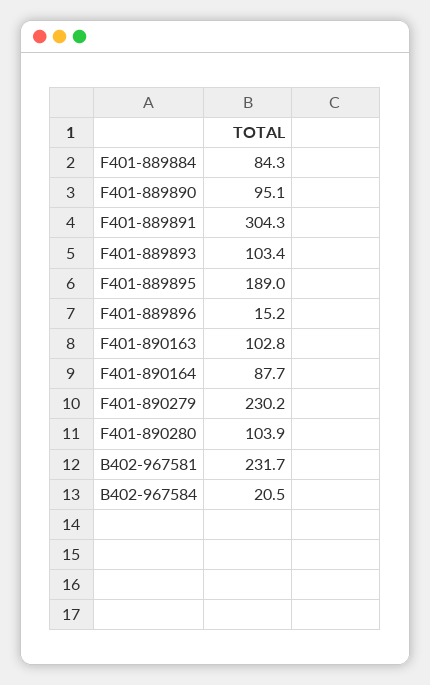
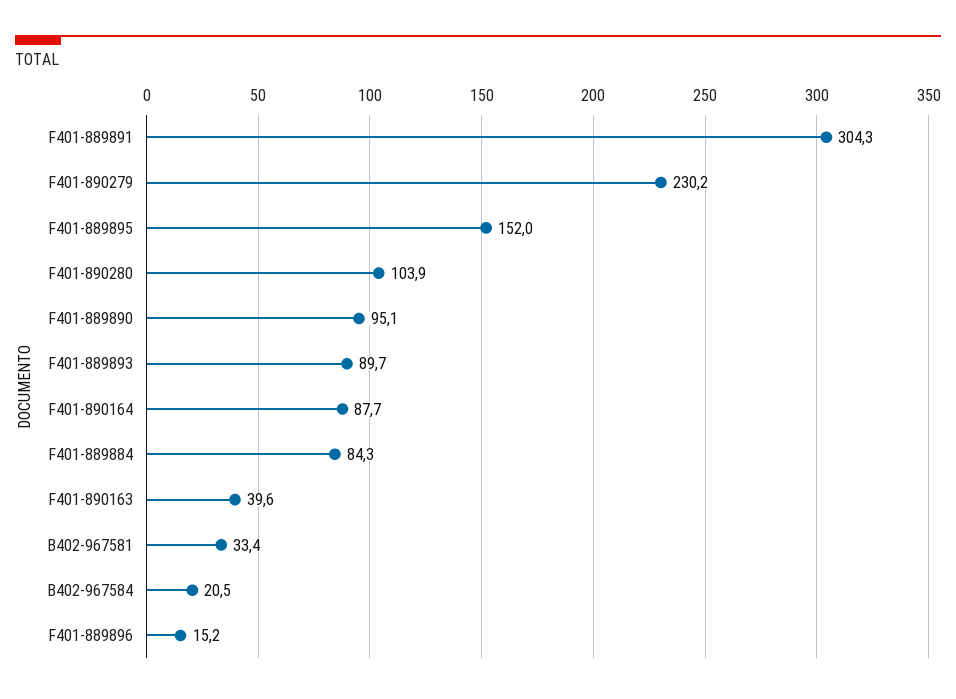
F401-889893: 103.4 -> 89.7
F401-889895: 189 -> 152
F401-890163: 102.8 -> 39.6
B402-967581: 231.7 -> 33.4

